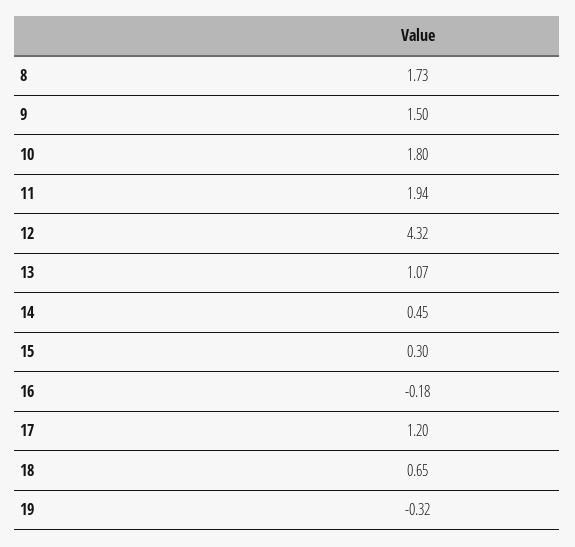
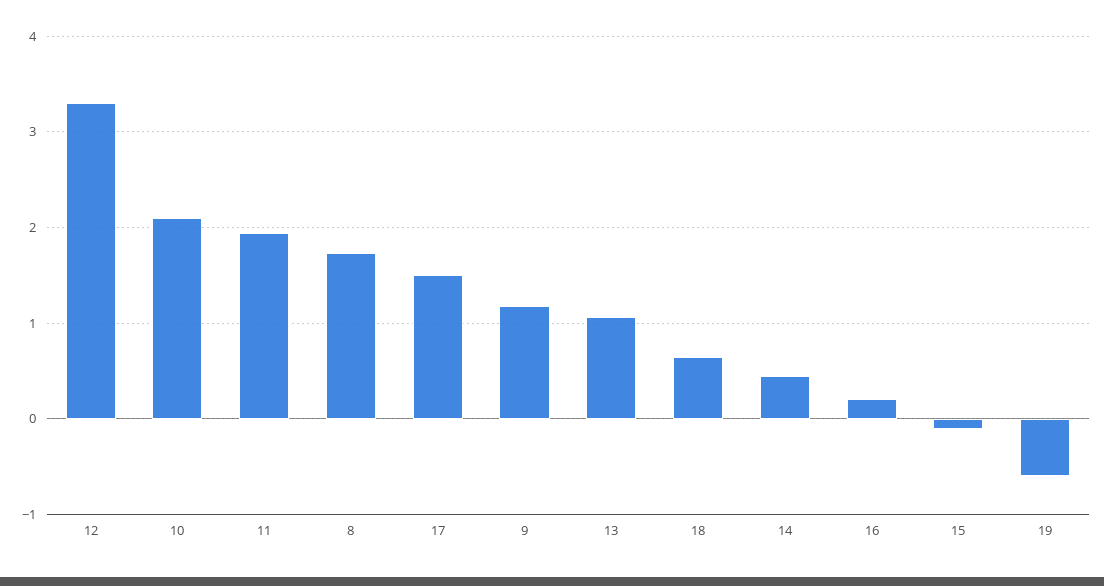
9: 1.5 -> 1.2
10: 1.8 -> 2.1
12: 4.32 -> 3.3
15: 0.3 -> -0.1
16: -0.18 -> 0.2
17: 1.2 -> 1.5
19: -0.32 -> -0.6

